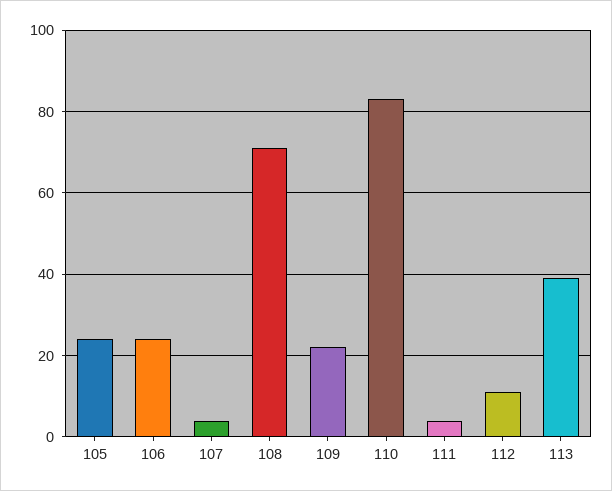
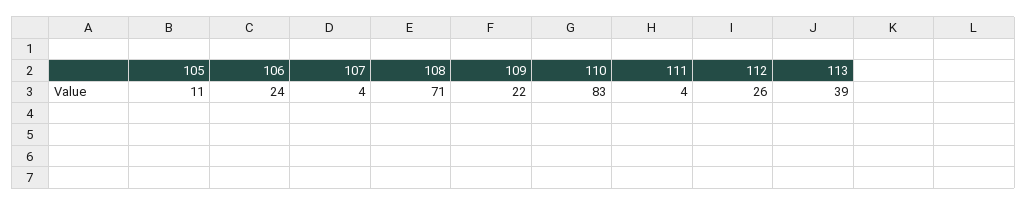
105: 25 -> 11
112: 10 -> 26

